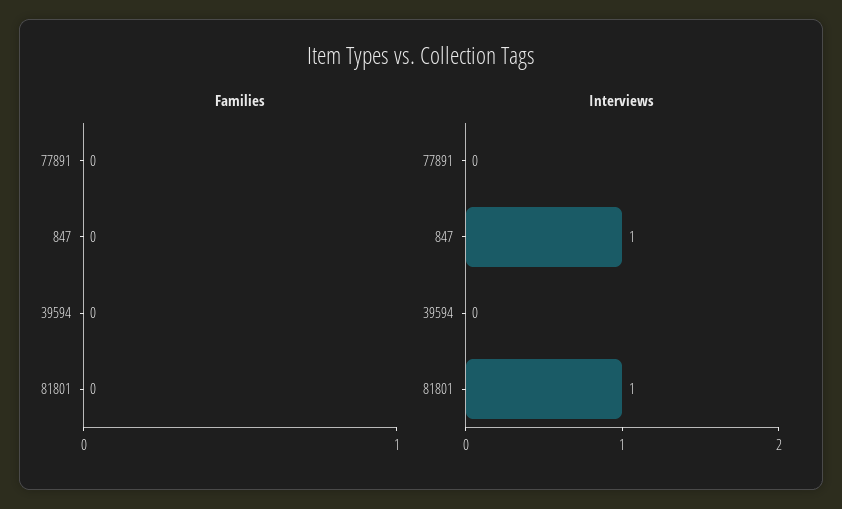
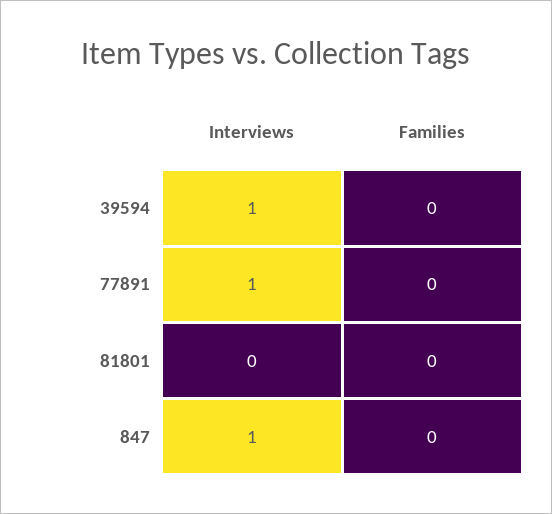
Interviews, 77891: 0 -> 1
Interviews, 39594: 0 -> 1
Interviews, 81801: 1 -> 0

